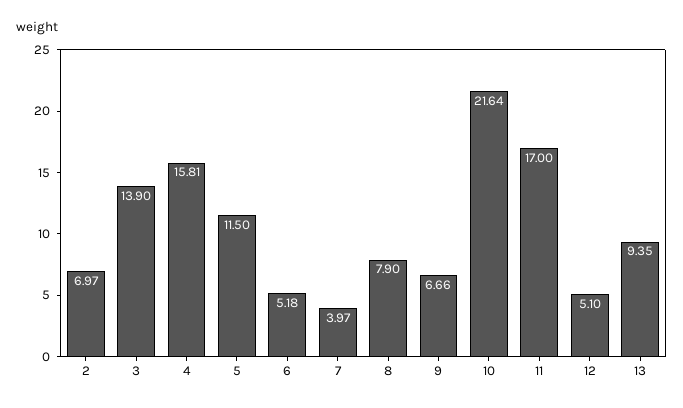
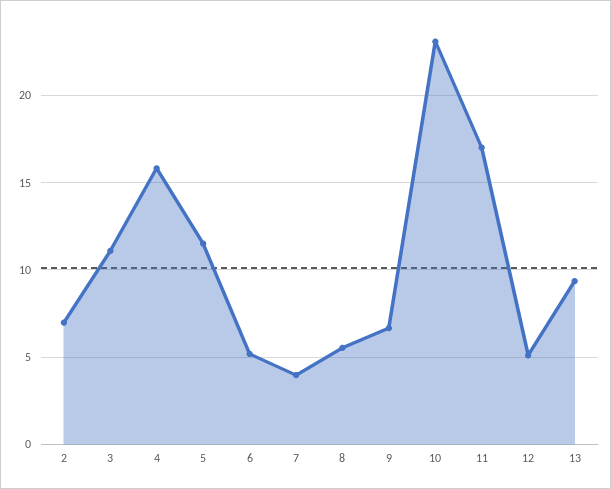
3: 13.9 -> 11
8: 7.9 -> 5.5
10: 21.64 -> 23

